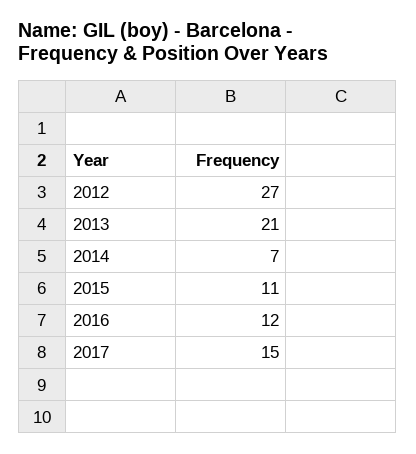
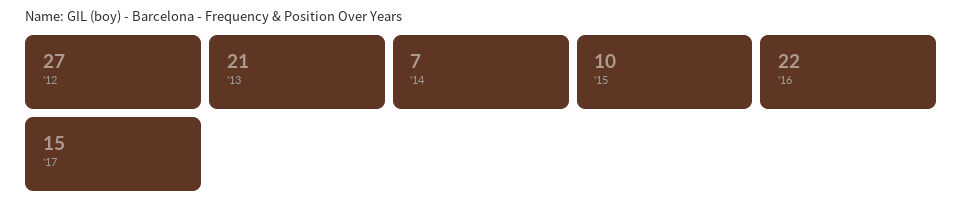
2015: 11 -> 10
2016: 12 -> 22

